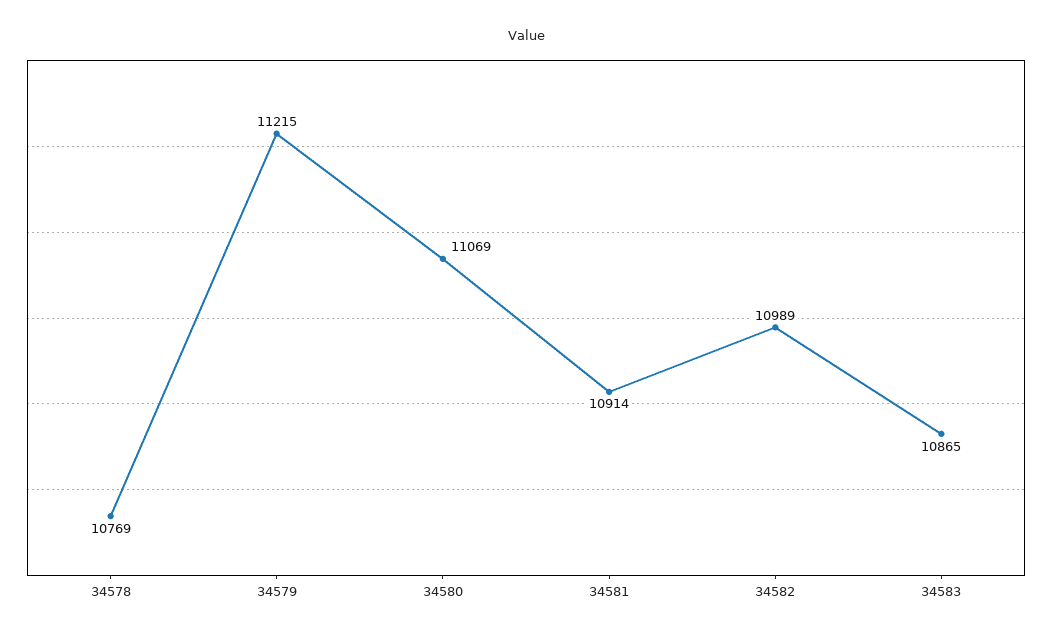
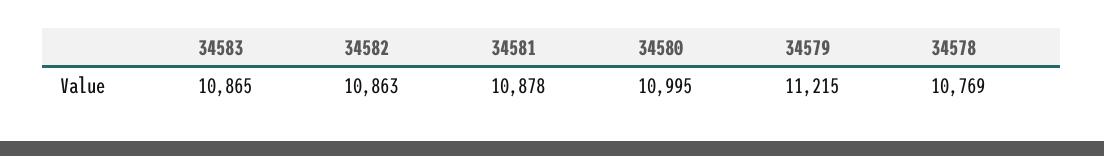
34580: 11069 -> 10995
34581: 10914 -> 10878
34582: 10989 -> 10863

